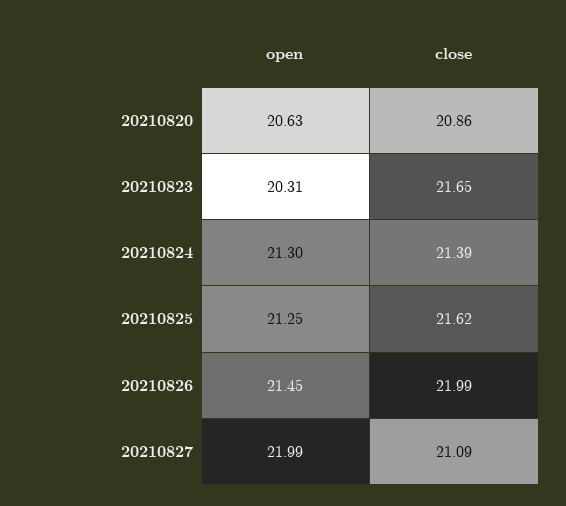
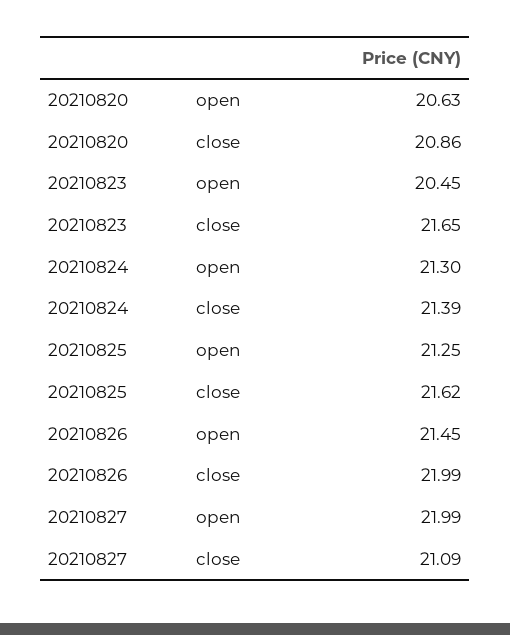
open, 20210823: 20.31 -> 20.45

